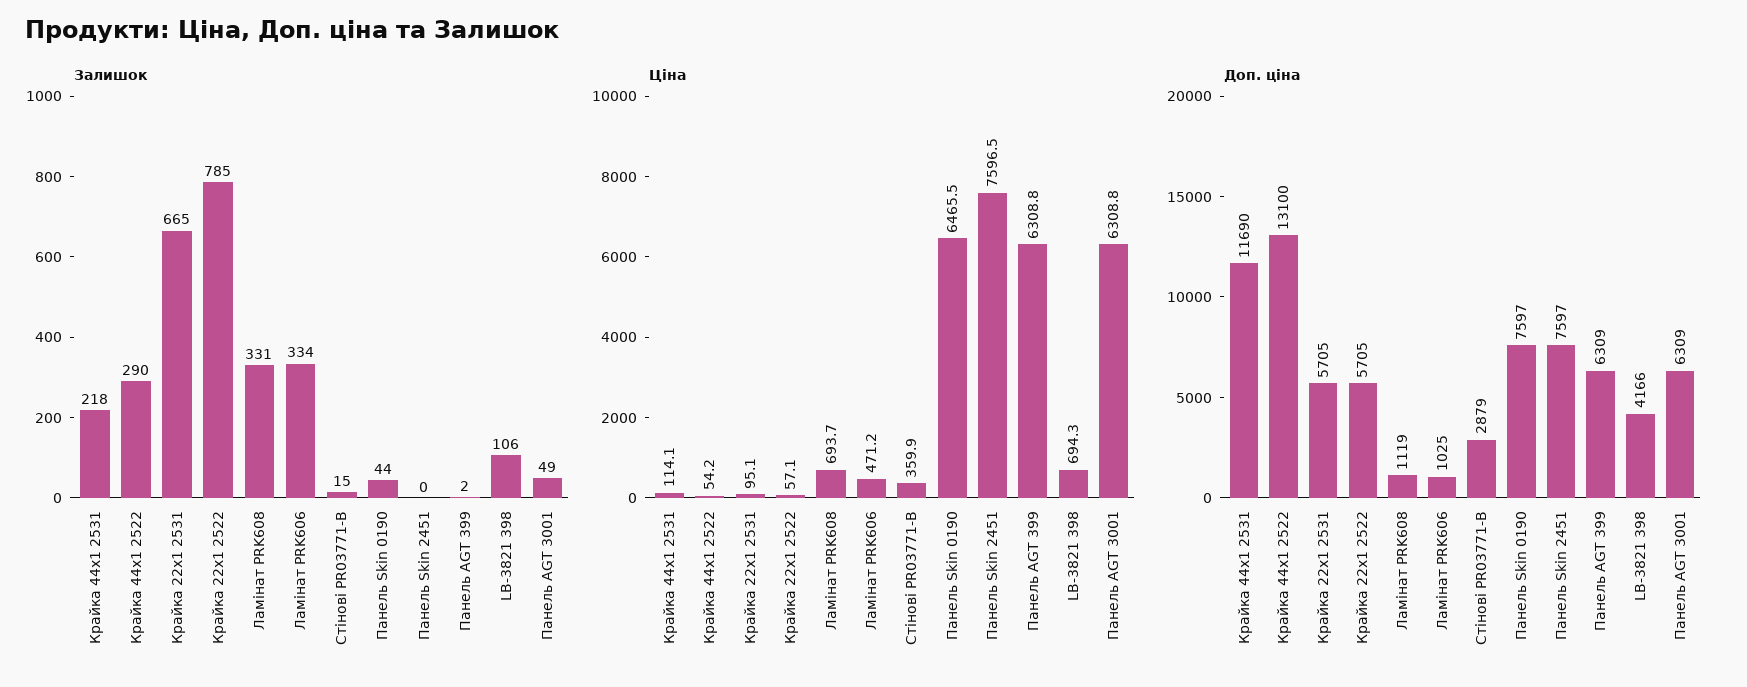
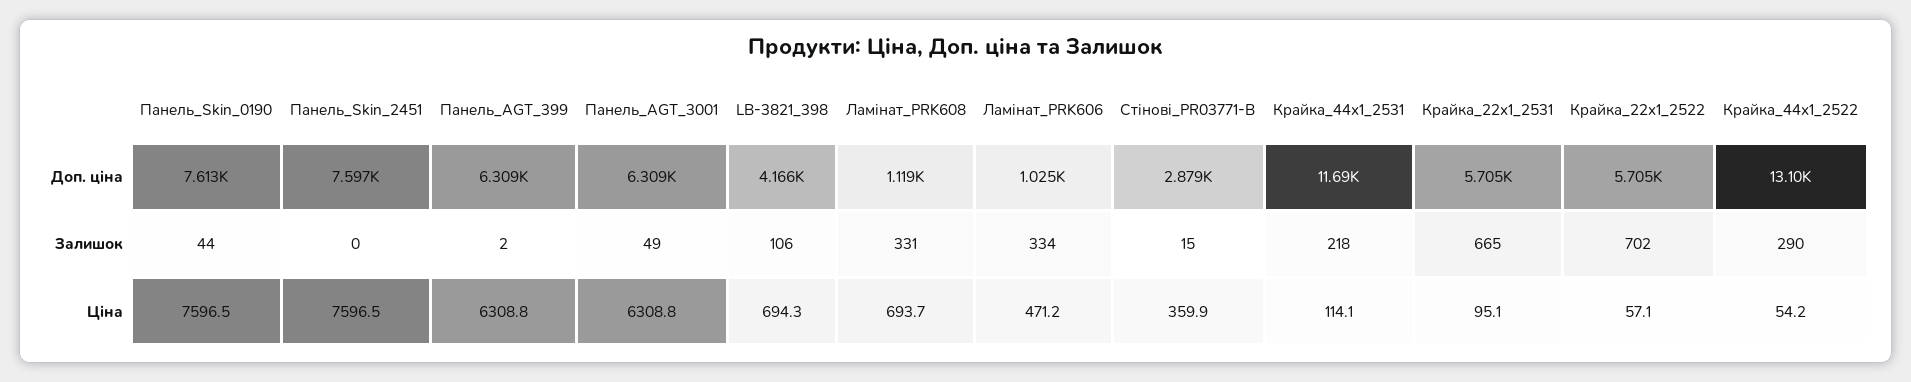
Залишок, Крайка 22x1 2522: 785 -> 702
Ціна, Панель Skin 0190: 6465.5 -> 7596.5
Доп. ціна, Панель Skin 0190: 7597 -> 7613

